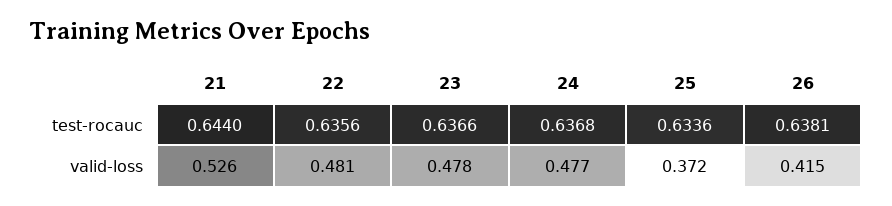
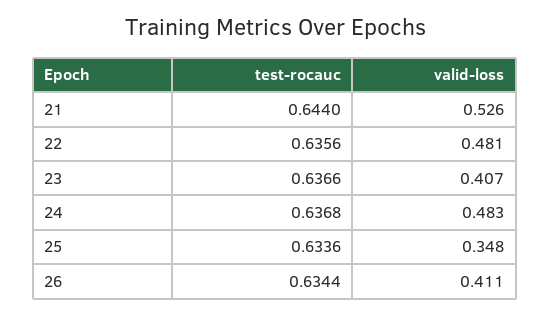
26, test-rocauc: 0.6381 -> 0.6344
23, valid-loss: 0.478 -> 0.407
24, valid-loss: 0.477 -> 0.483
25, valid-loss: 0.372 -> 0.348
26, valid-loss: 0.415 -> 0.411

